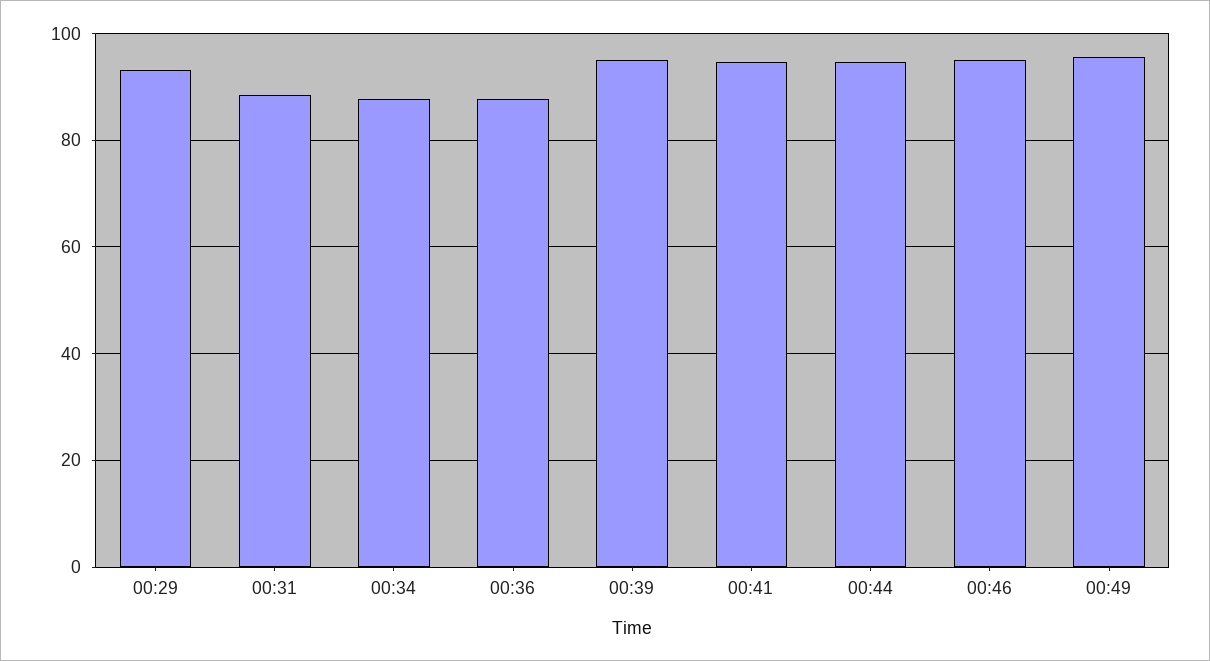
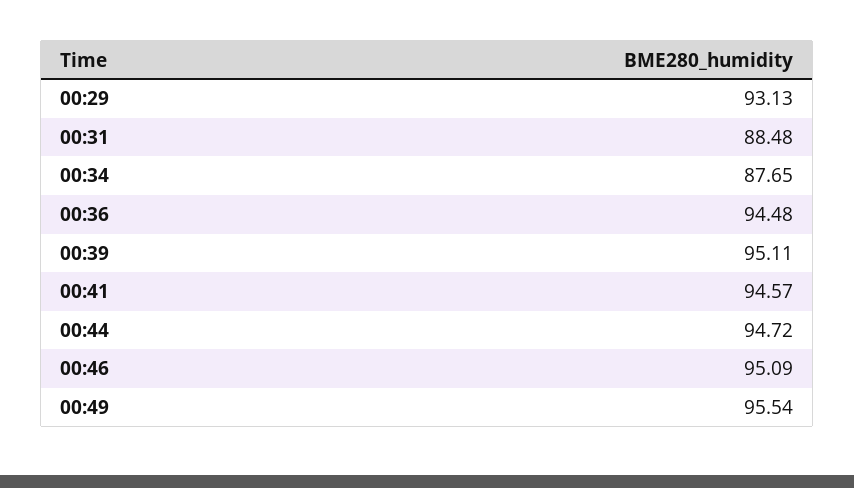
00:36: 88 -> 94.48

